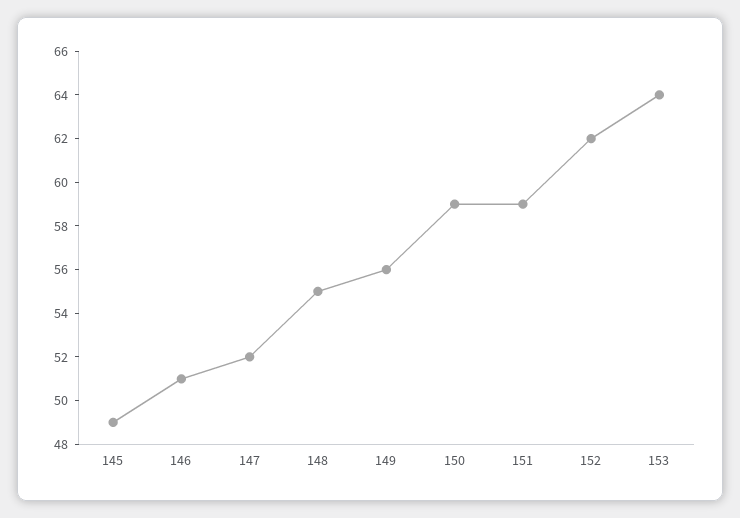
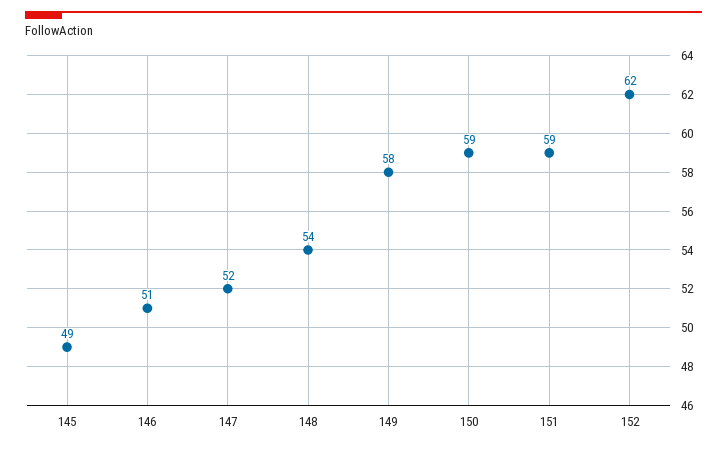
148: 55 -> 54
149: 56 -> 58
153: 64 -> none

